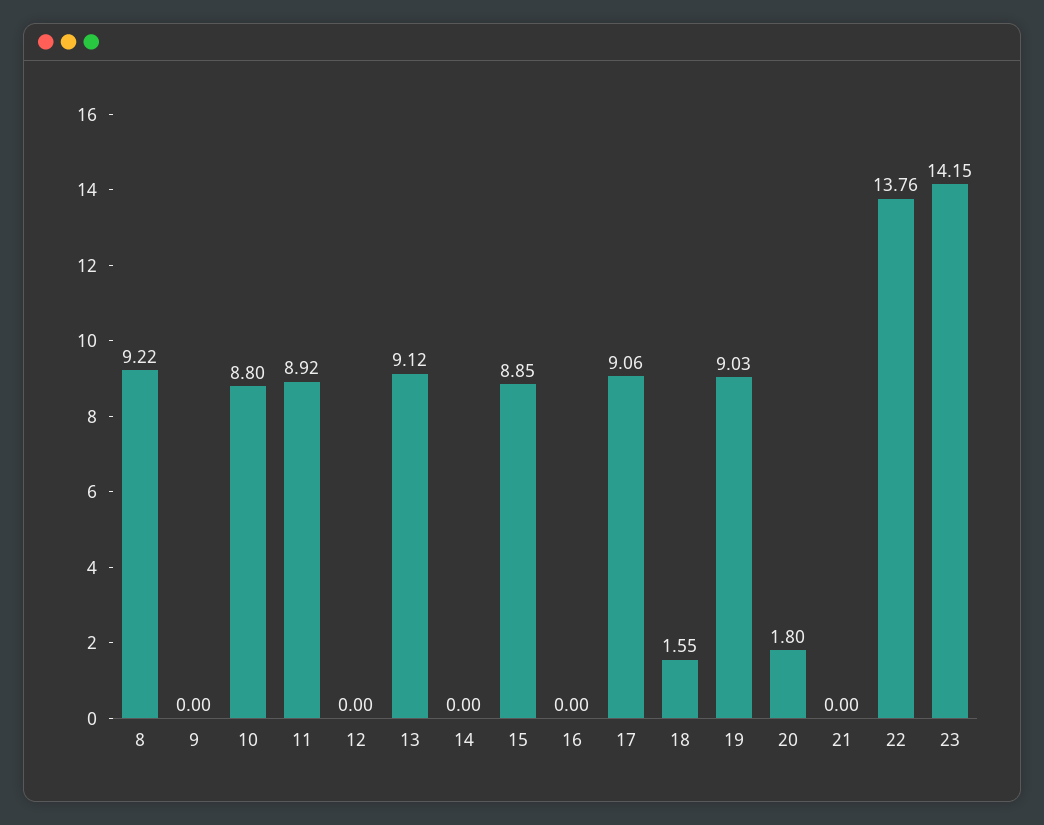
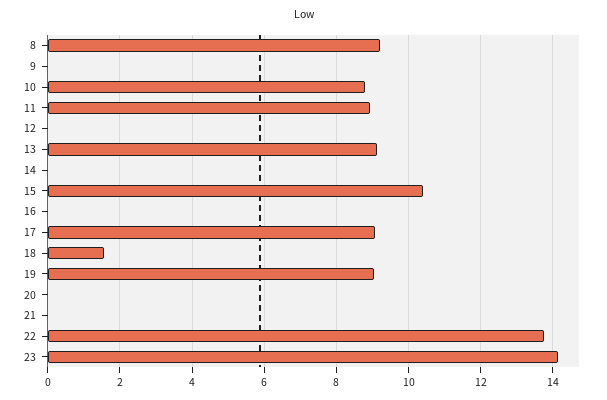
15: 8.85 -> 10.4
20: 1.8 -> 0

